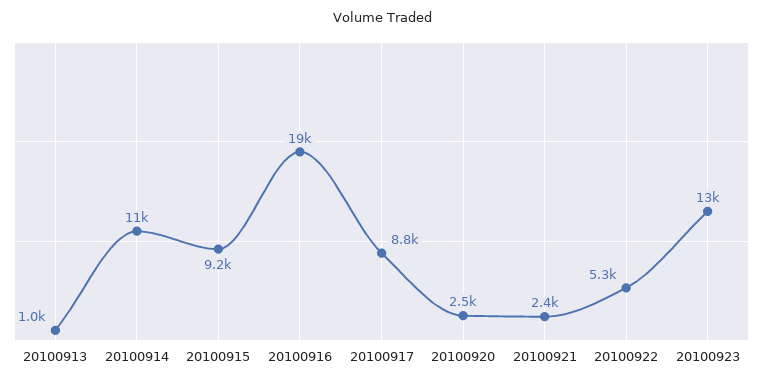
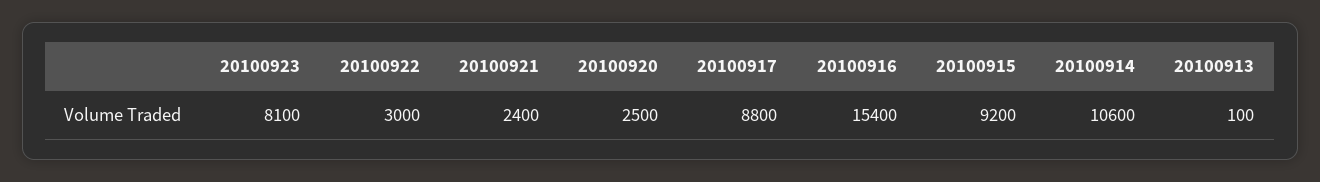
20100913: 1000 -> 100
20100916: 19000 -> 15400
20100922: 5300 -> 3000
20100923: 13000 -> 8100

